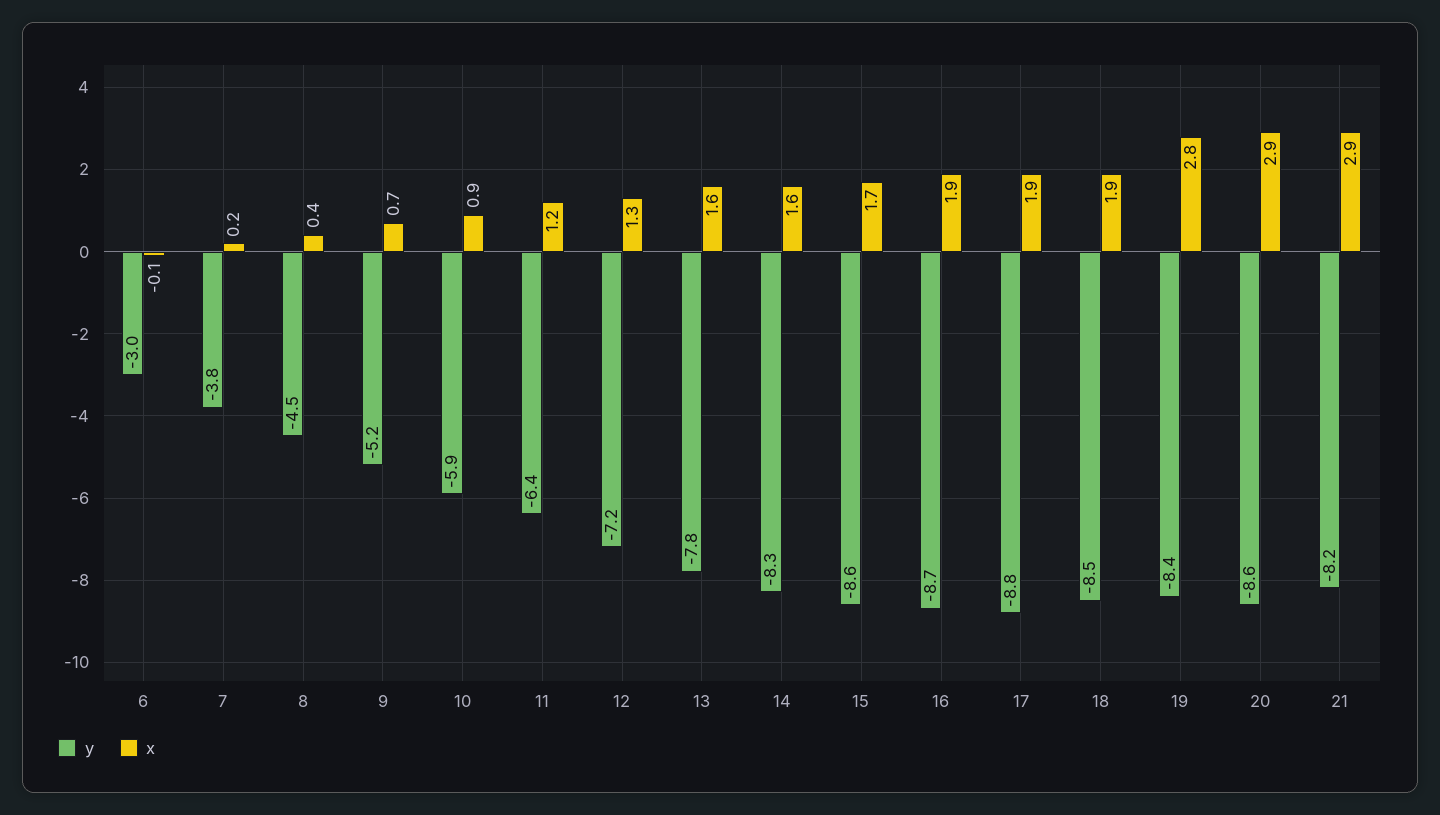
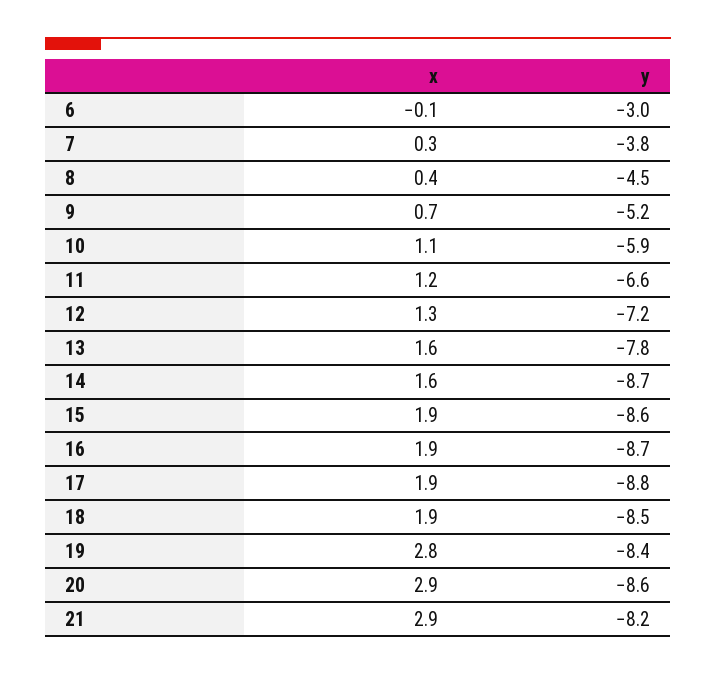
x, 7: 0.2 -> 0.3
x, 10: 0.9 -> 1.1
y, 11: -6.4 -> -6.6
y, 14: -8.3 -> -8.7
x, 15: 1.7 -> 1.9

